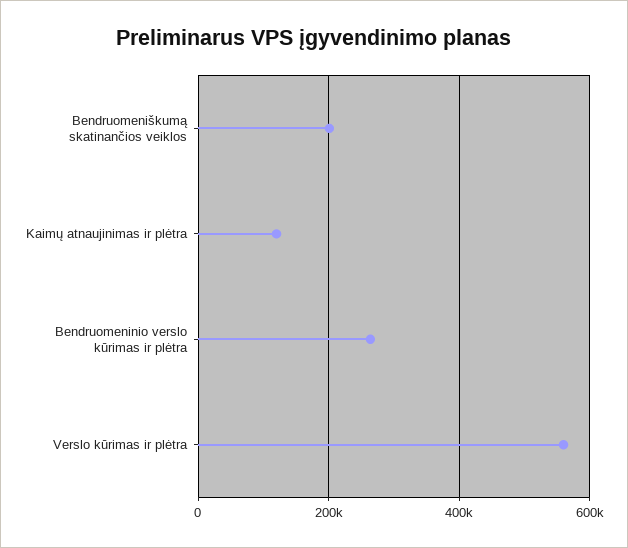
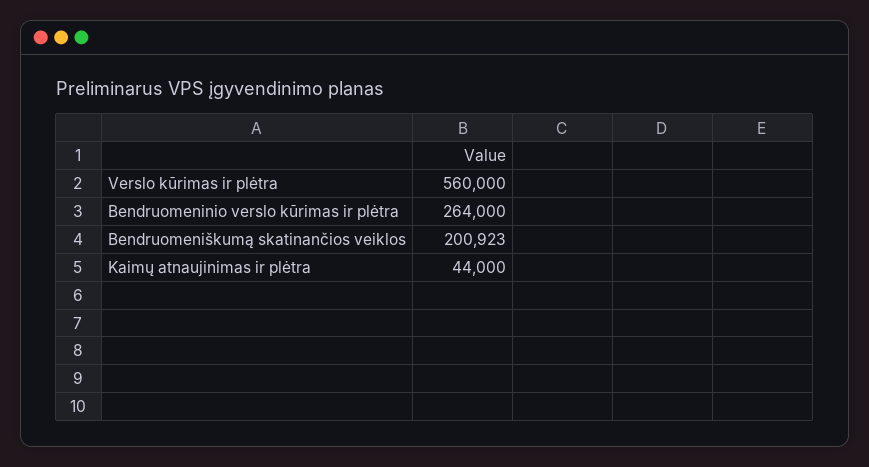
Kaimų atnaujinimas ir plėtra: 120000 -> 44000

